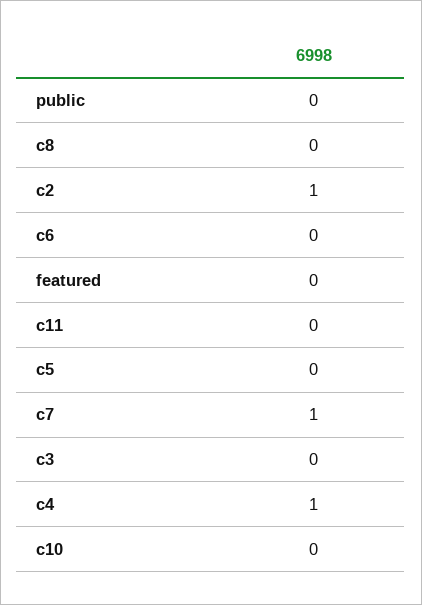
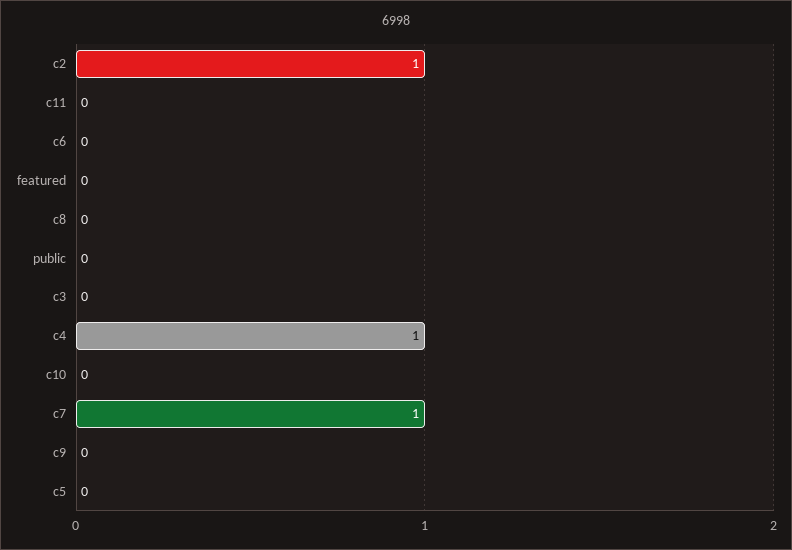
c9: none -> 0

